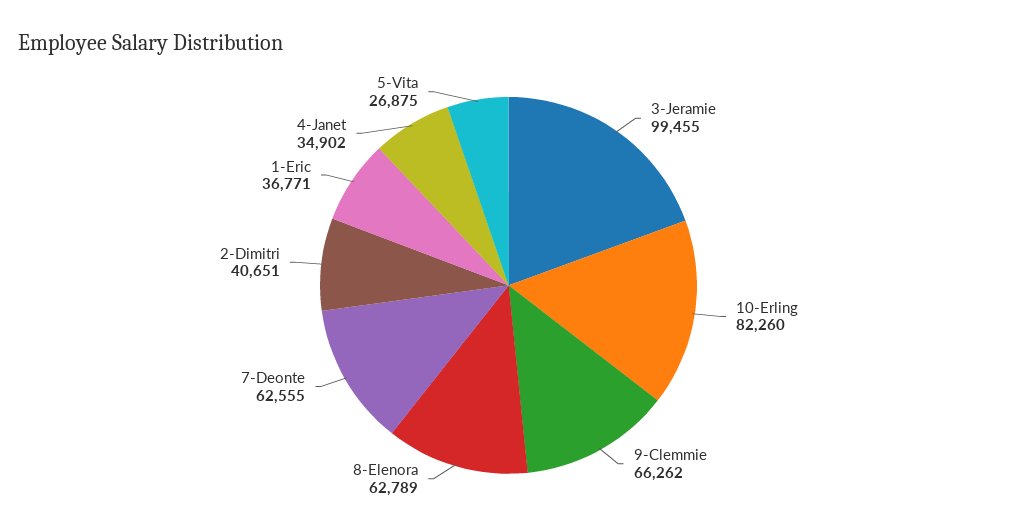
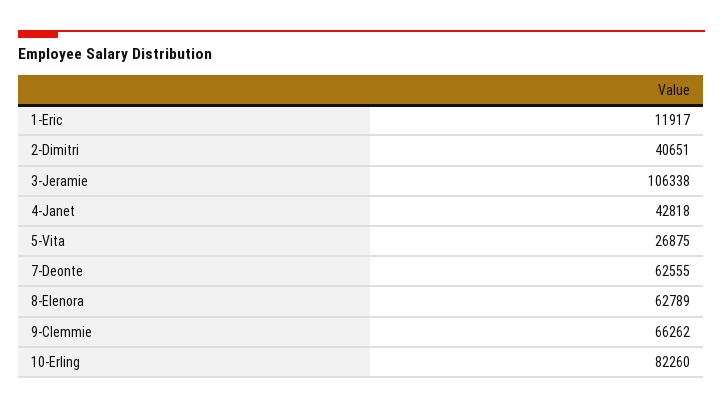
3-Jeramie: 99455 -> 106338
1-Eric: 36771 -> 11917
4-Janet: 34902 -> 42818

